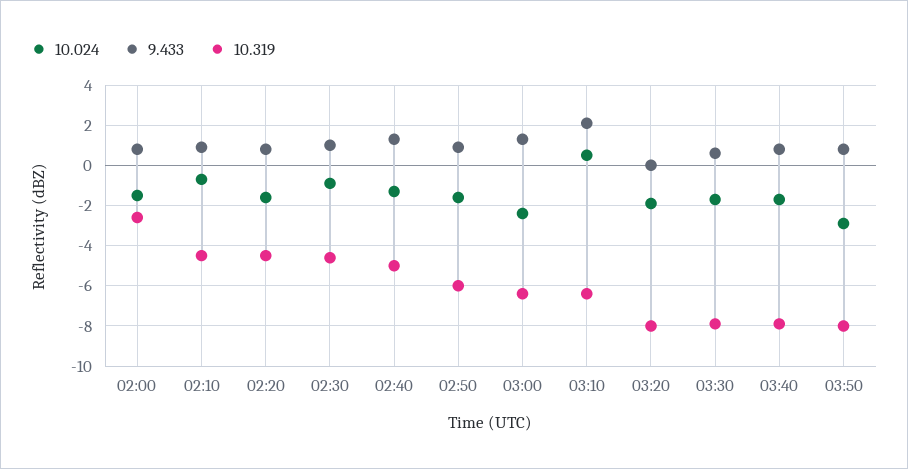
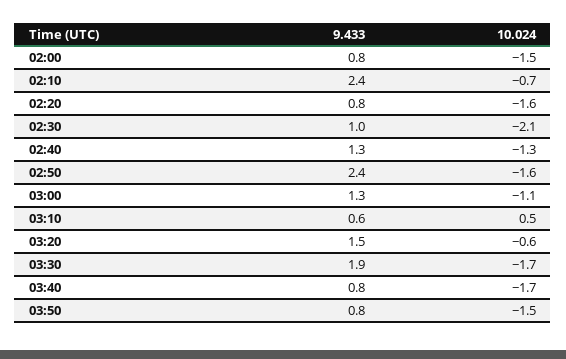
10.319, 02:00: -2.5 -> none
9.433, 02:10: 1 -> 2.4
10.319, 02:10: -4.5 -> none
10.319, 02:20: -4.5 -> none
10.024, 02:30: -1 -> -2.1
10.319, 02:30: -4.5 -> none
10.319, 02:40: -5 -> none
9.433, 02:50: 1 -> 2.4
10.319, 02:50: -6 -> none
10.024, 03:00: -2.5 -> -1.1
10.319, 03:00: -6.5 -> none
9.433, 03:10: 2 -> 0.6
10.319, 03:10: -6.5 -> none
10.024, 03:20: -2 -> -0.6
9.433, 03:20: 0 -> 1.5
10.319, 03:20: -8 -> none
9.433, 03:30: 0.5 -> 1.9
10.319, 03:30: -8 -> none
10.319, 03:40: -8 -> none
10.024, 03:50: -3 -> -1.5
10.319, 03:50: -8 -> none

